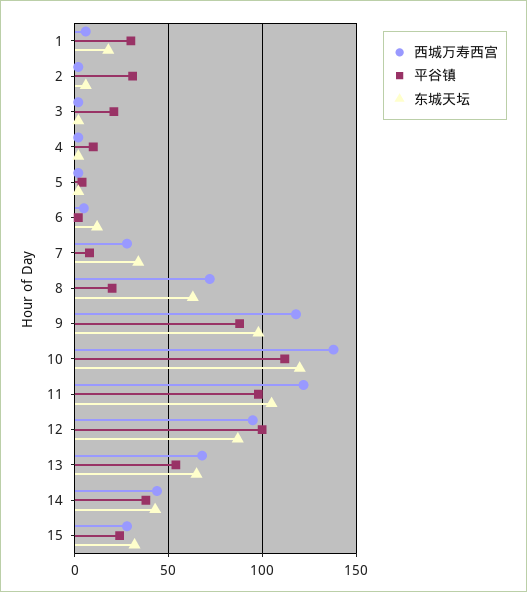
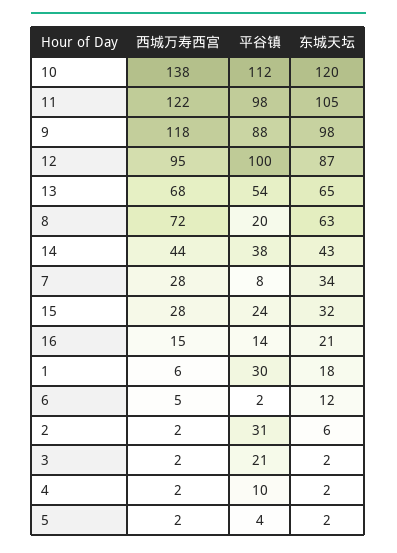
西城万寿西宫, 16: none -> 15
平谷镇, 16: none -> 14
东城天坛, 16: none -> 21

